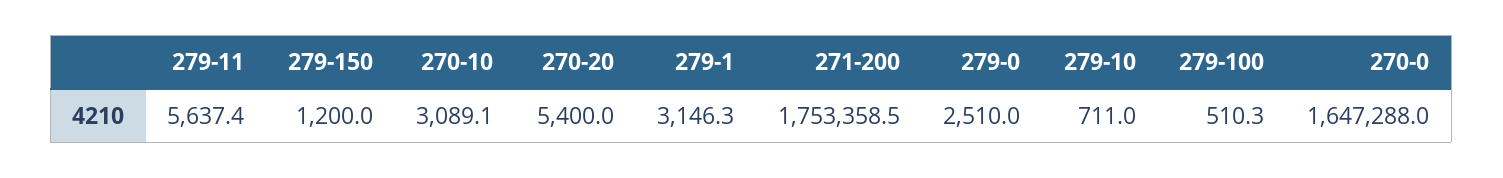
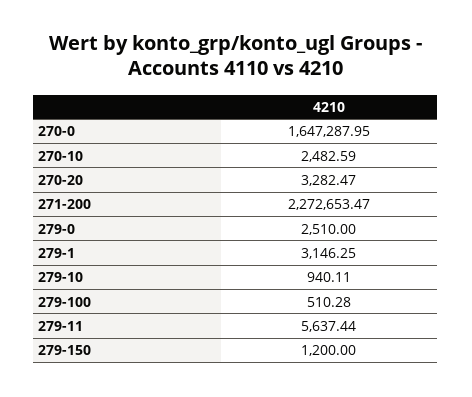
270-10: 3089.1 -> 2482.59
270-20: 5400 -> 3282.47
271-200: 1753358.5 -> 2272653.47
279-10: 711 -> 940.11

